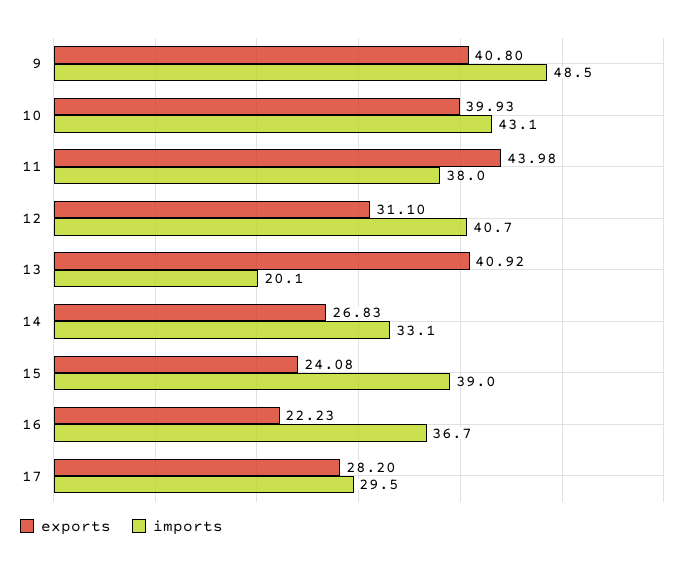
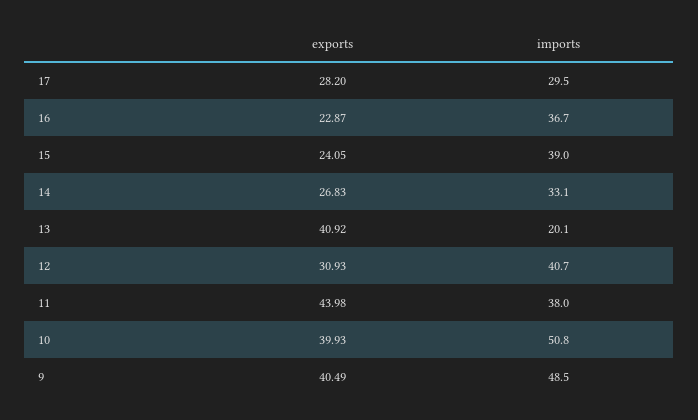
exports, 9: 40.8 -> 40.49
imports, 10: 43.1 -> 50.8
exports, 12: 31.1 -> 30.93
exports, 15: 24.08 -> 24.05
exports, 16: 22.23 -> 22.87

